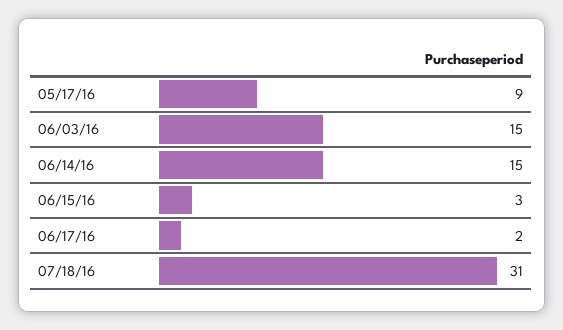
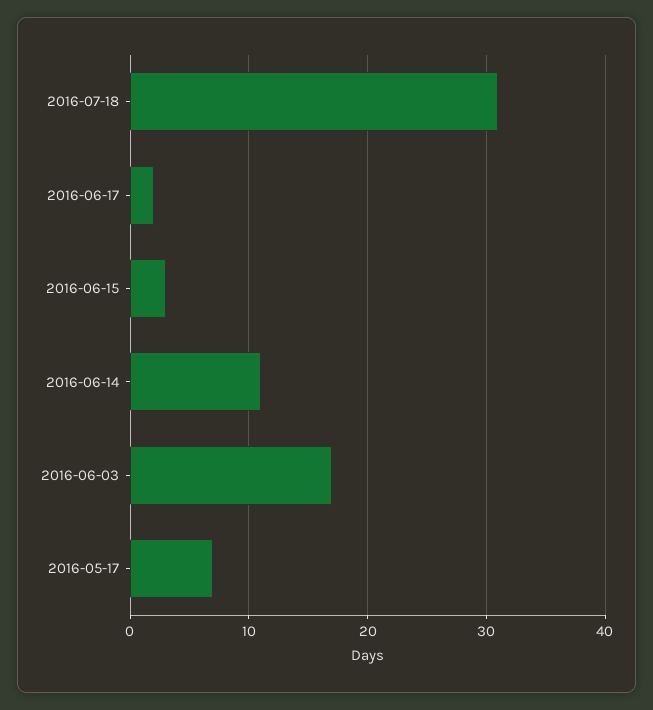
05/17/16: 9 -> 7
06/03/16: 15 -> 17
06/14/16: 15 -> 11

